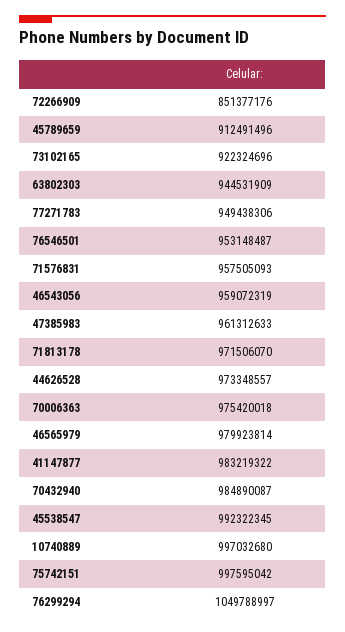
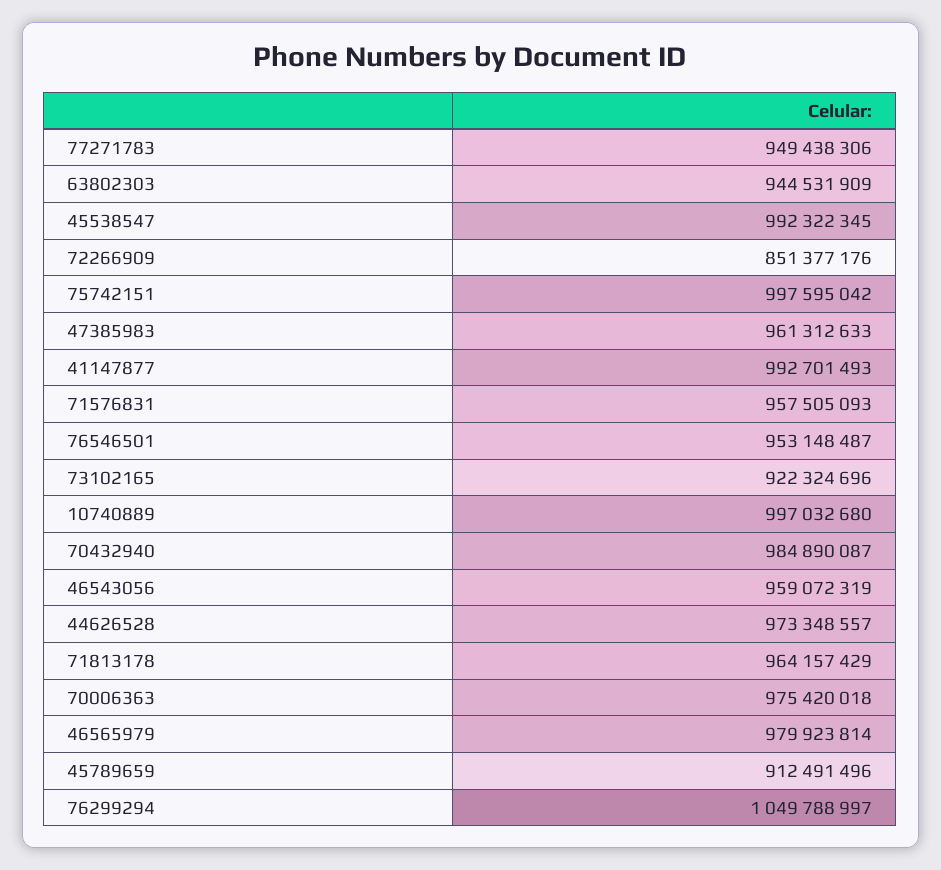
71813178: 971506070 -> 964157429
41147877: 983219322 -> 992701493

